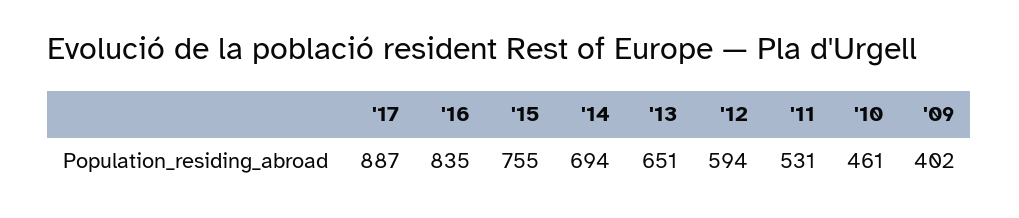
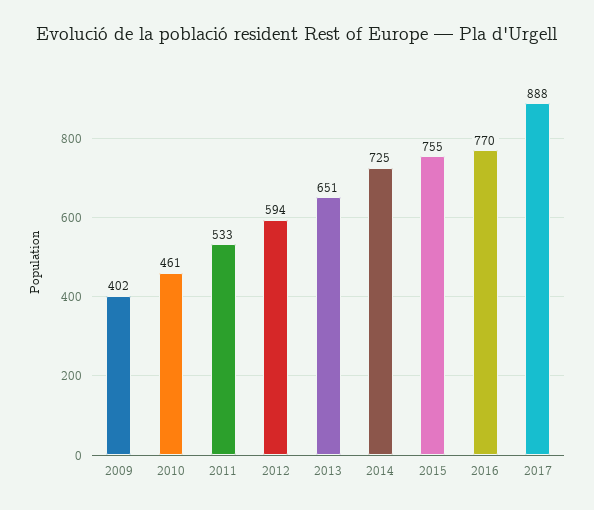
'17: 887 -> 888
'16: 835 -> 770
'14: 694 -> 725
'11: 531 -> 533

